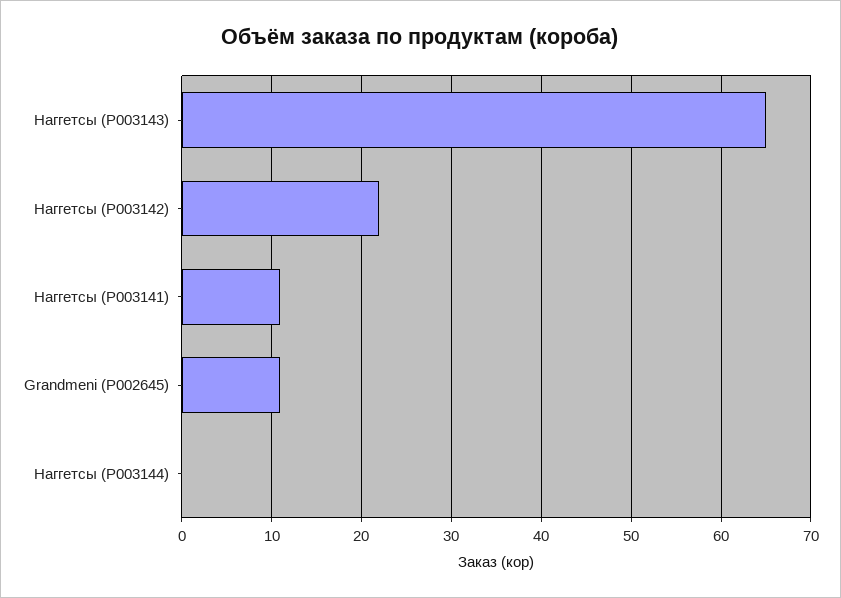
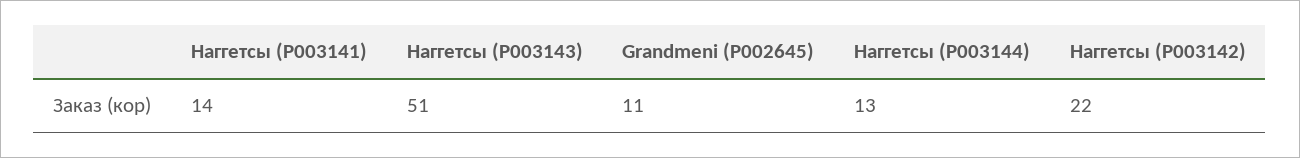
Наггетсы (P003143): 65 -> 51
Наггетсы (P003141): 11 -> 14
Наггетсы (P003144): 0 -> 13

